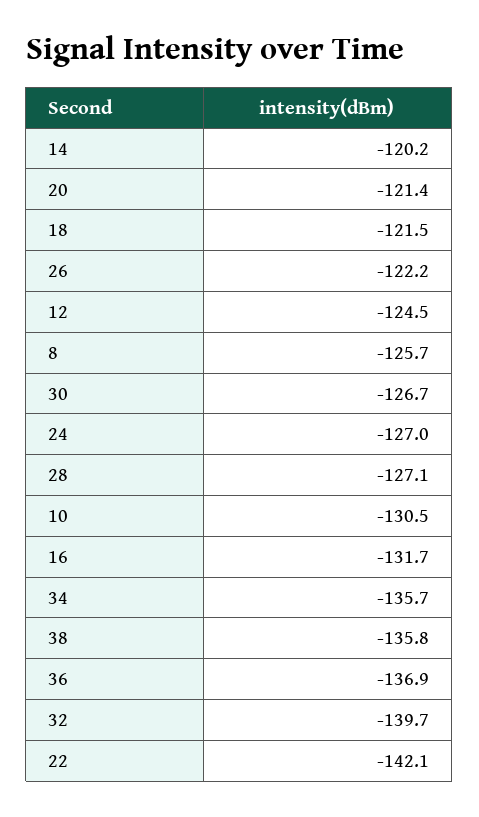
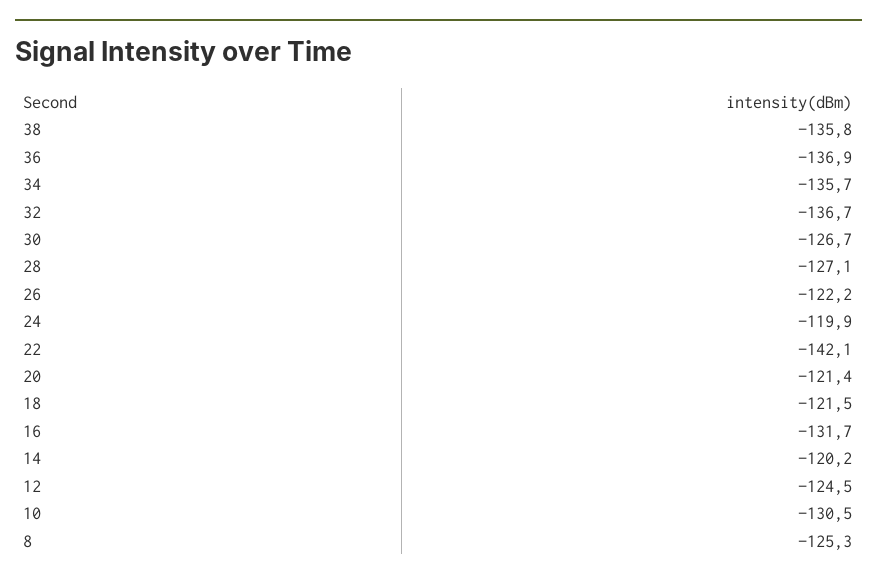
8: -125.7 -> -125.3
24: -127 -> -119.9
32: -139.7 -> -136.7

